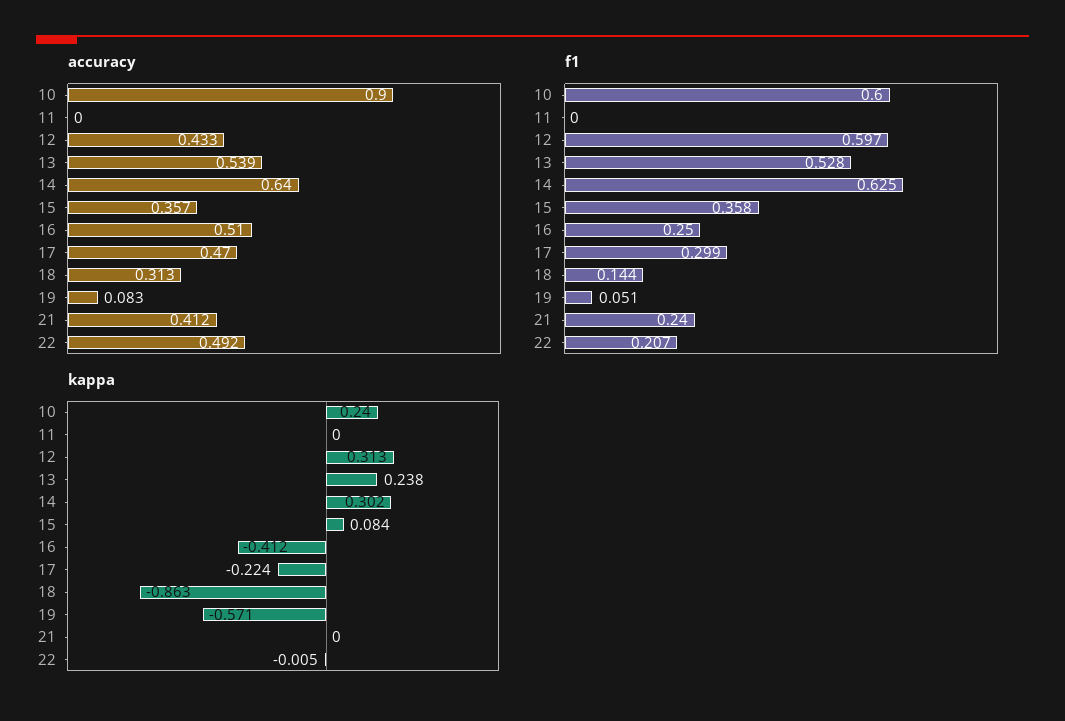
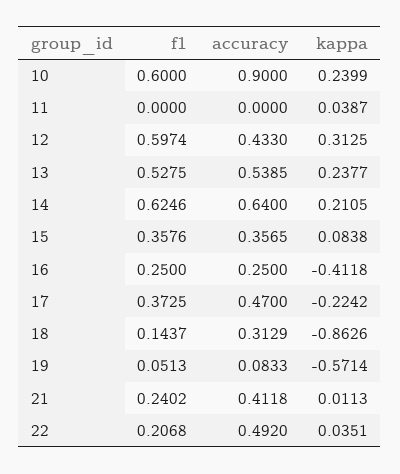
accuracy, 16: 0.51 -> 0.25
f1, 17: 0.299 -> 0.3725
kappa, 11: 0 -> 0.0387
kappa, 14: 0.302 -> 0.2105
kappa, 21: 0 -> 0.0113
kappa, 22: -0.005 -> 0.0351

